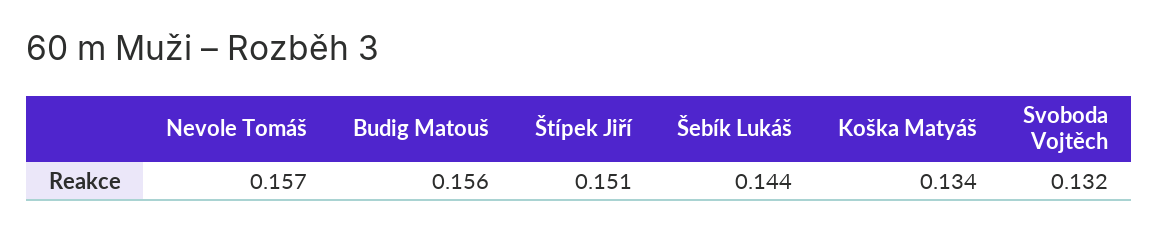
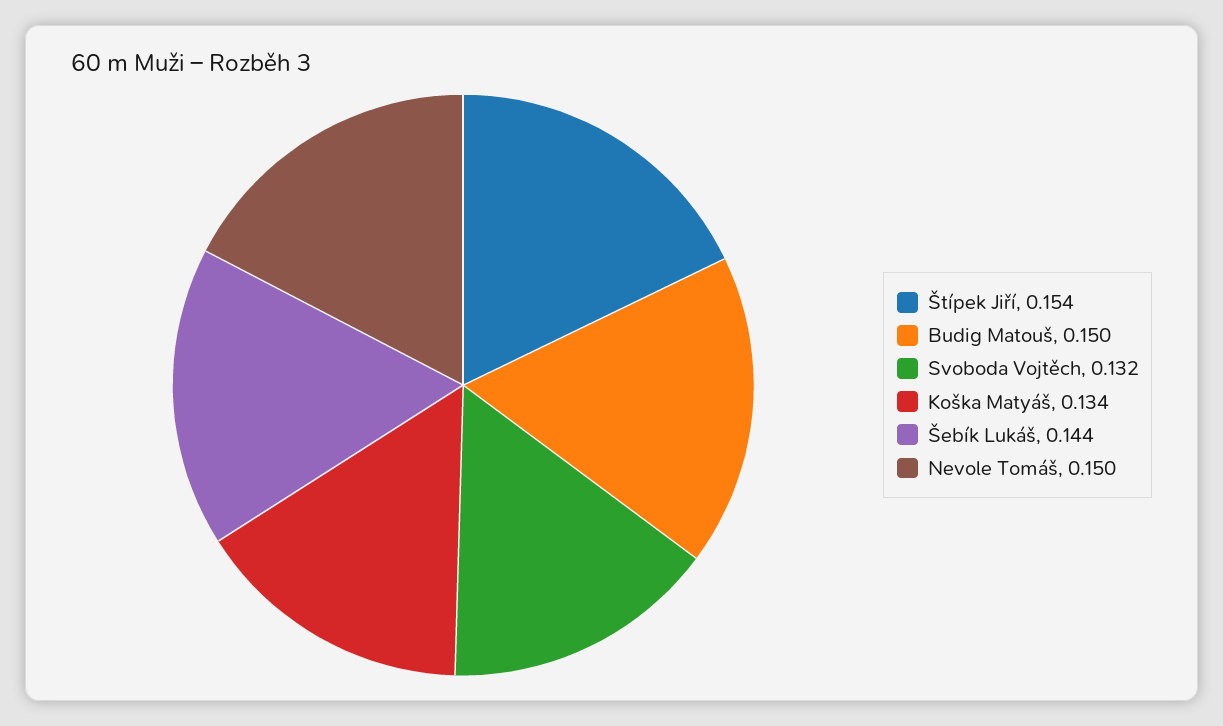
Nevole Tomáš: 0.157 -> 0.15
Budig Matouš: 0.156 -> 0.15
Štípek Jiří: 0.151 -> 0.154

